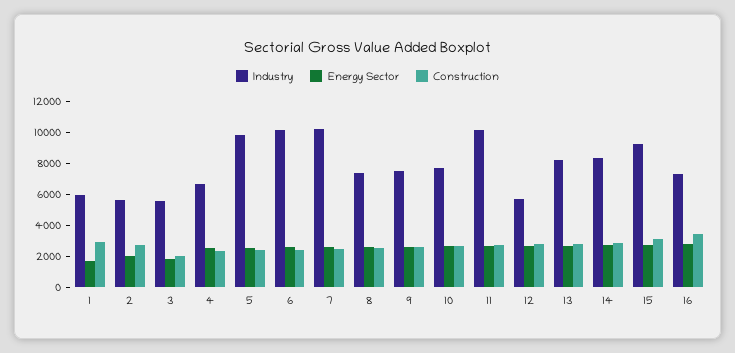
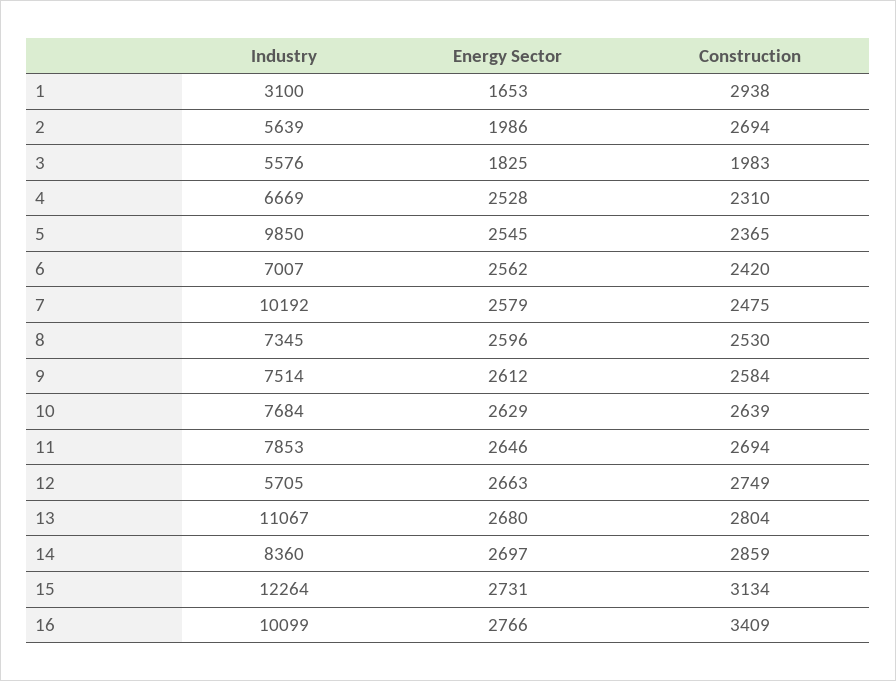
Industry, 1: 6000 -> 3100
Industry, 6: 10000 -> 7007
Industry, 11: 10000 -> 7853
Industry, 13: 8000 -> 11067
Industry, 15: 9000 -> 12264
Industry, 16: 7000 -> 10099

